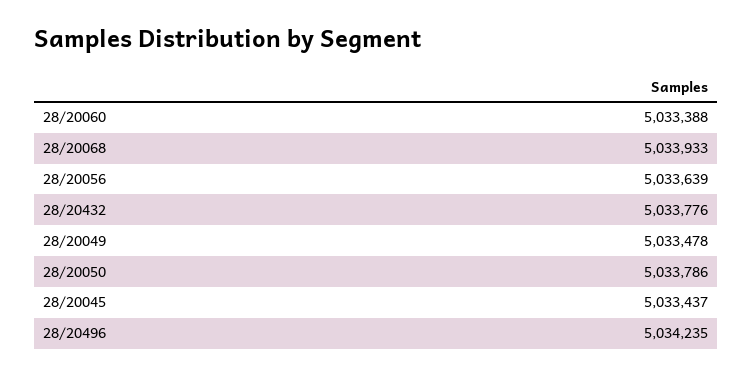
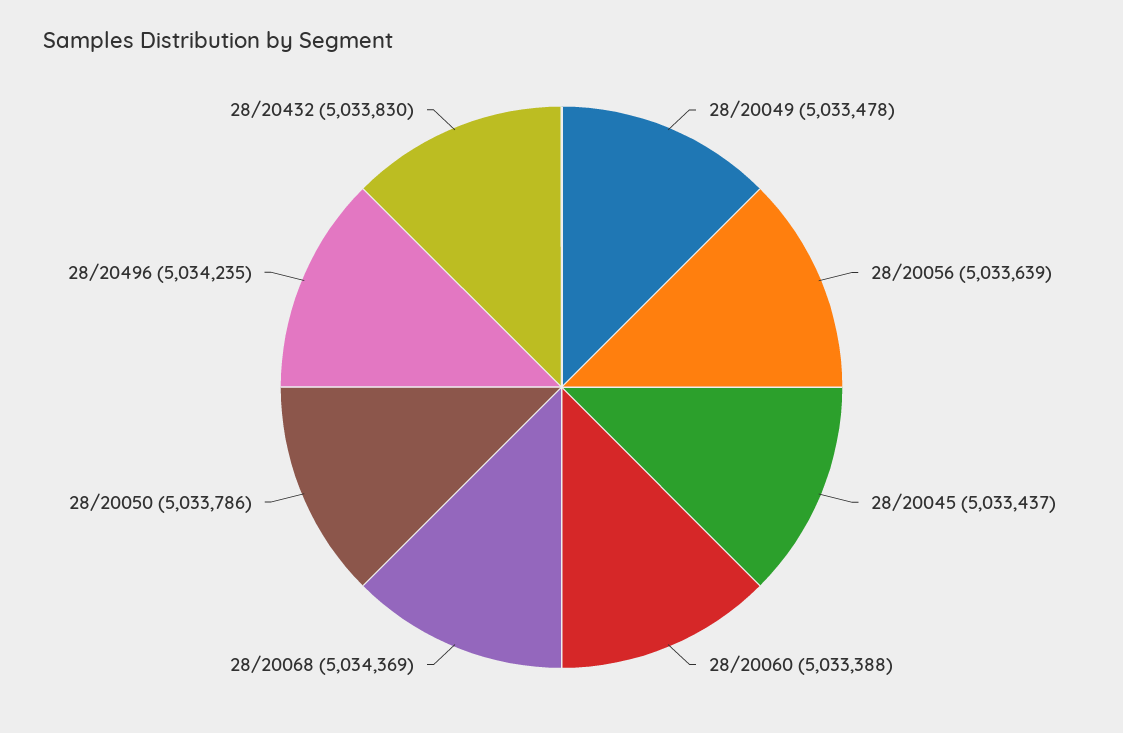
28/20068: 5033933 -> 5034369
28/20432: 5033776 -> 5033830

